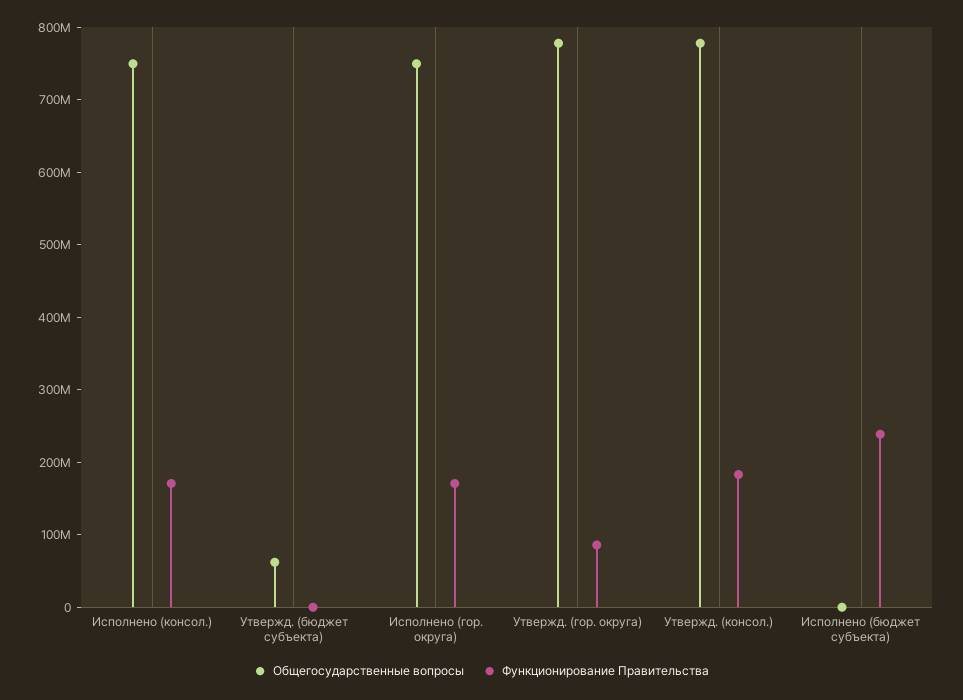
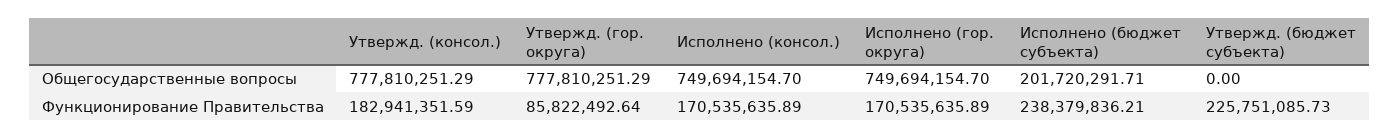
Общегосударственные вопросы, Утвержд. (бюджет субъекта): 60000000 -> 0
Функционирование Правительства, Утвержд. (бюджет субъекта): 0 -> 225751085.73
Общегосударственные вопросы, Исполнено (бюджет субъекта): 0 -> 201720291.71

